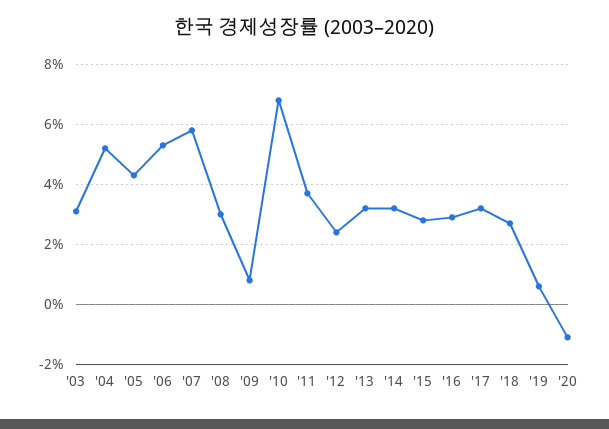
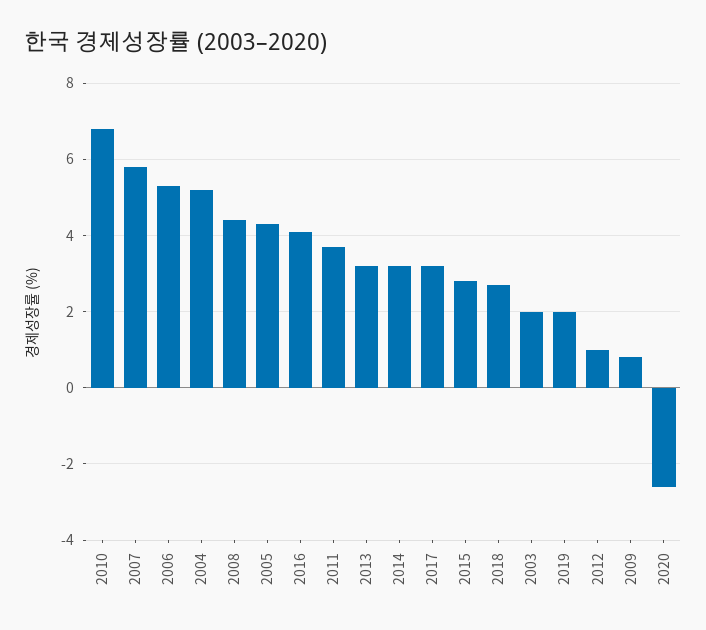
'03: 3 -> 2
'08: 3 -> 4.5
'12: 2.5 -> 1
'16: 3 -> 4
'19: 0.5 -> 2
'20: -1 -> -2.5

